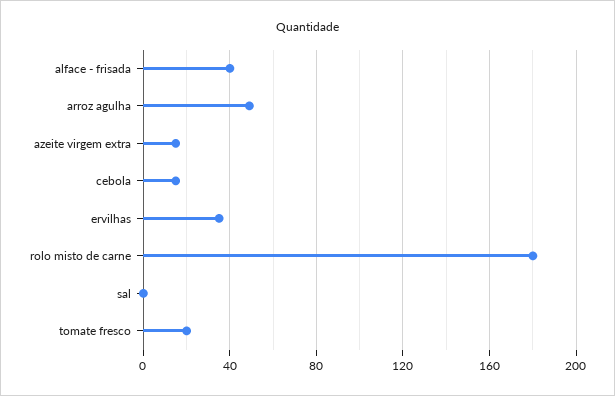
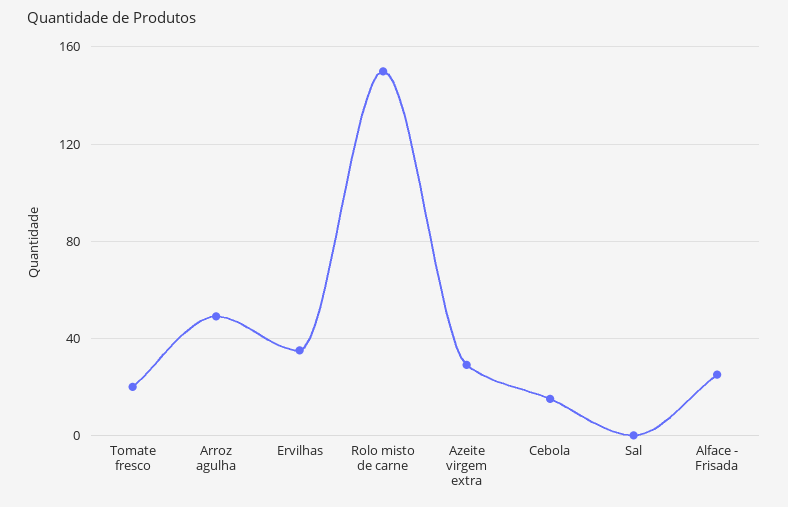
alface - frisada: 40 -> 25
azeite virgem extra: 15 -> 30
rolo misto de carne: 180 -> 150

